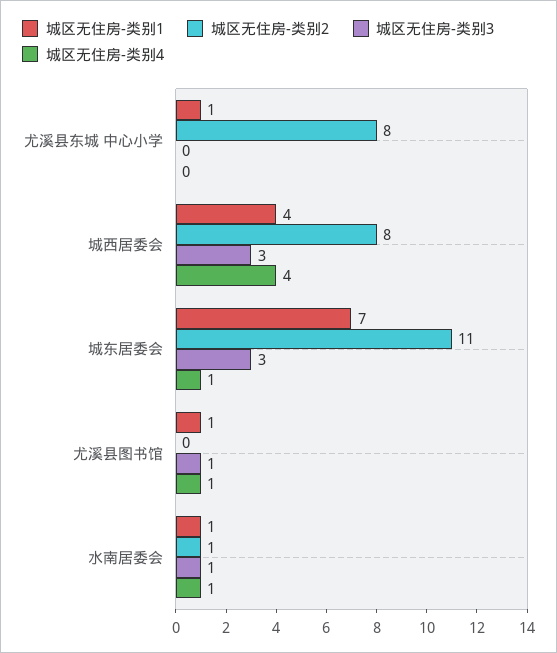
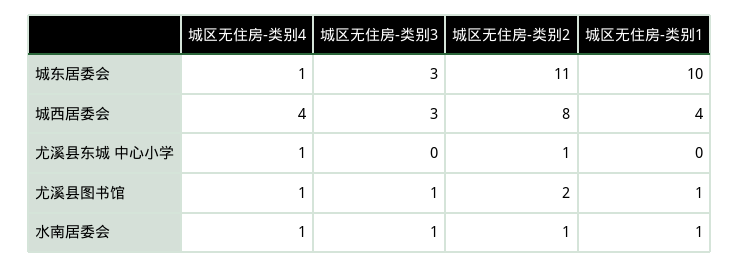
城区无住房-类别1, 尤溪县东城 中心小学: 1 -> 0
城区无住房-类别2, 尤溪县东城 中心小学: 8 -> 1
城区无住房-类别4, 尤溪县东城 中心小学: 0 -> 1
城区无住房-类别1, 城东居委会: 7 -> 10
城区无住房-类别2, 尤溪县图书馆: 0 -> 2

